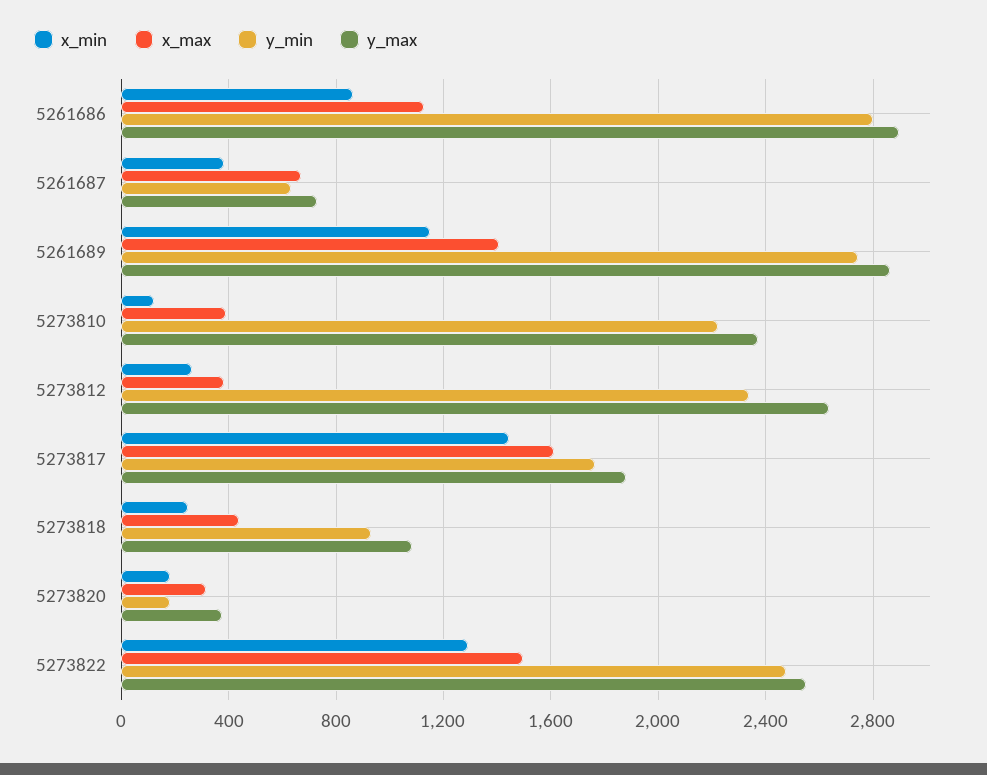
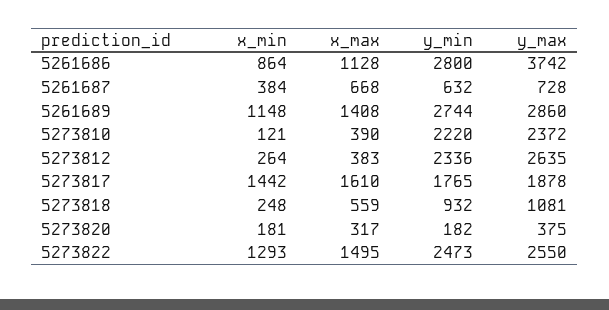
y_max, 5261686: 2900 -> 3742
x_max, 5273818: 450 -> 559

